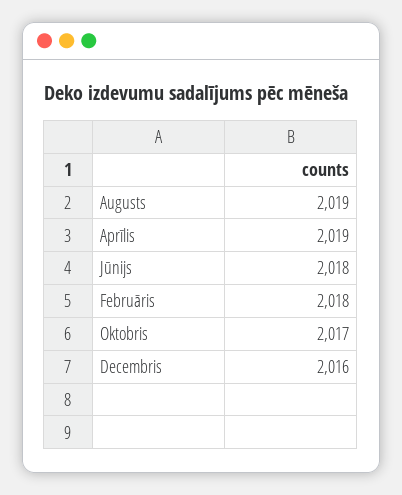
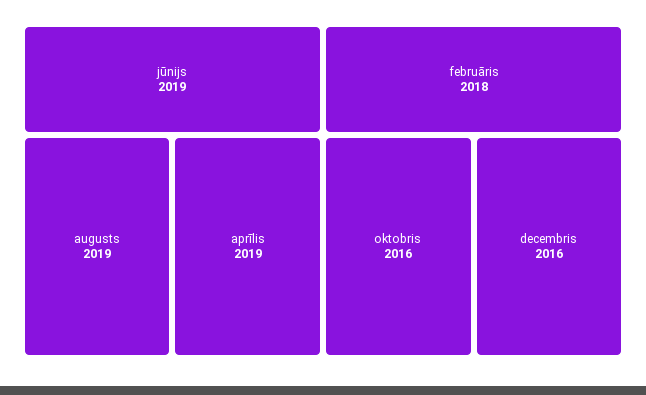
Jūnijs: 2018 -> 2019
Oktobris: 2017 -> 2016

